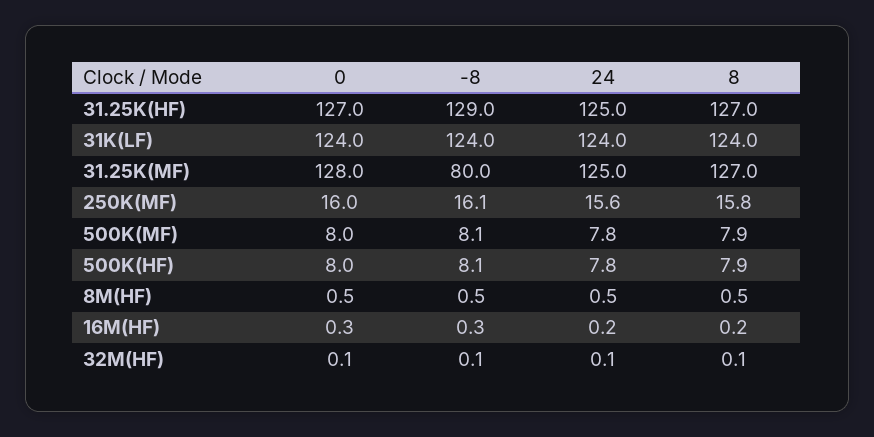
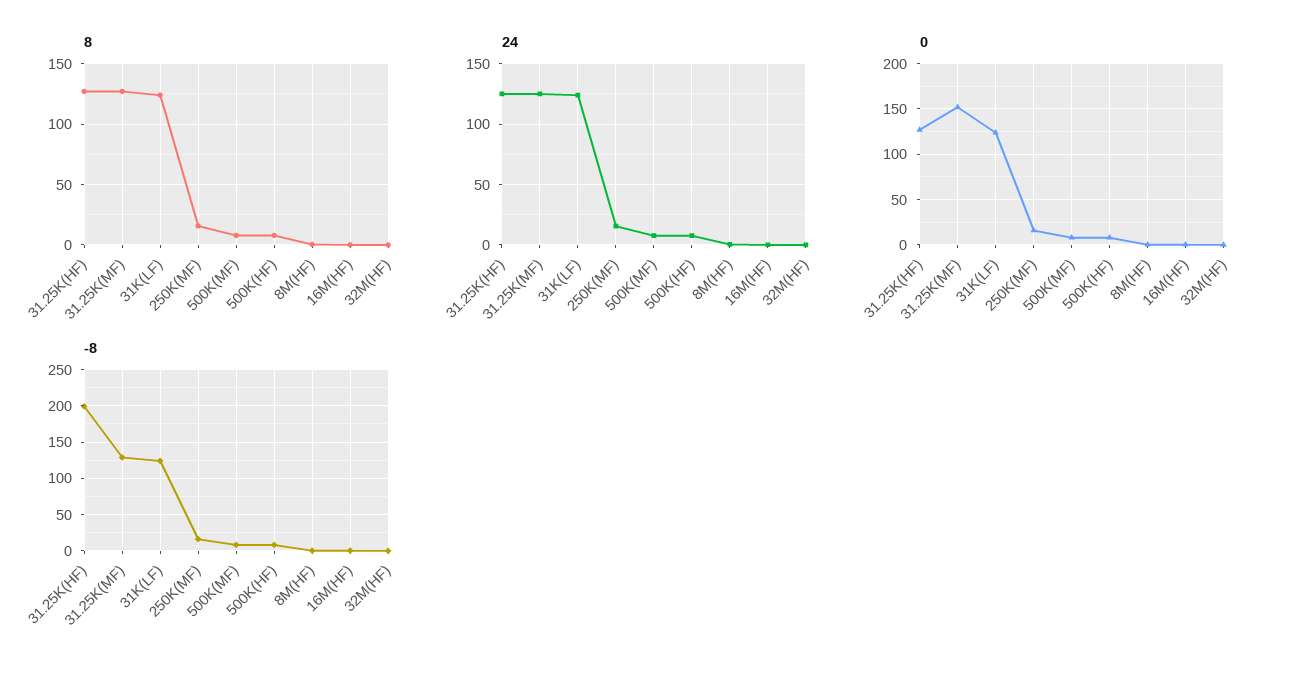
-8, 31.25K(HF): 129 -> 200
0, 31.25K(MF): 128 -> 150
-8, 31.25K(MF): 80 -> 130

